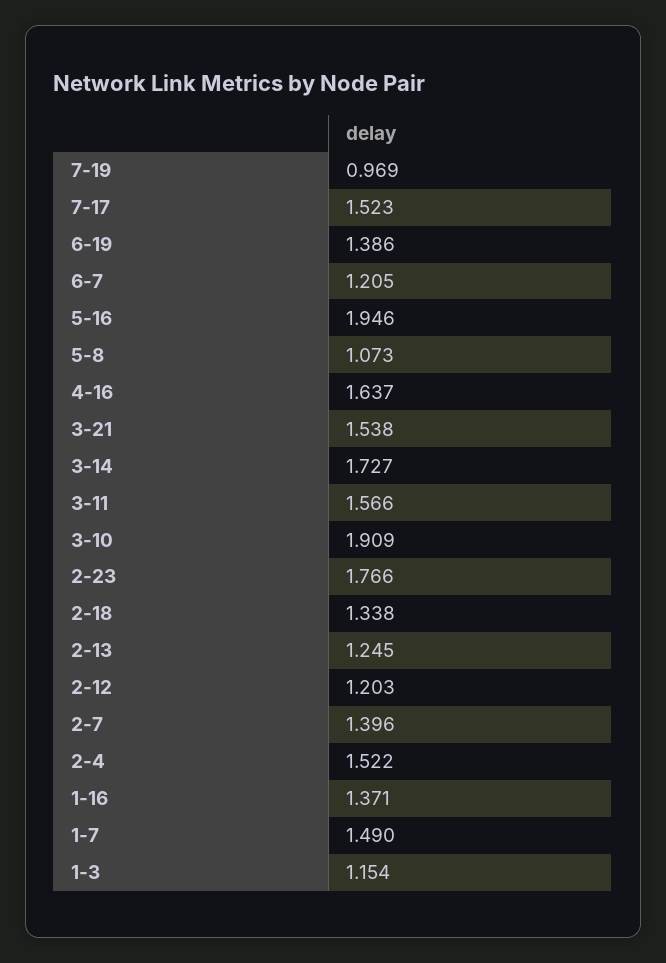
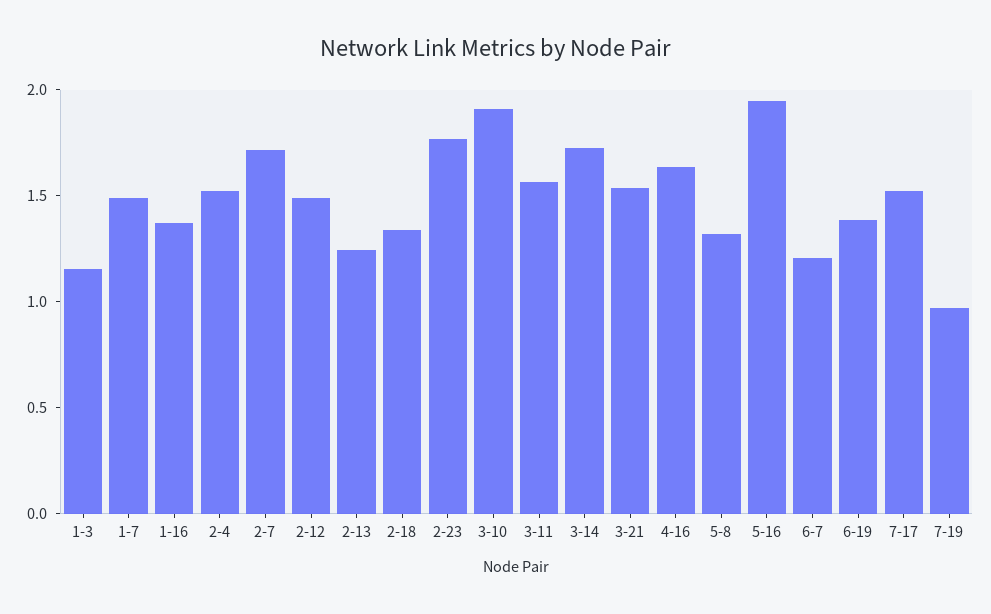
5-8: 1.073 -> 1.3
2-12: 1.203 -> 1.5
2-7: 1.396 -> 1.7

